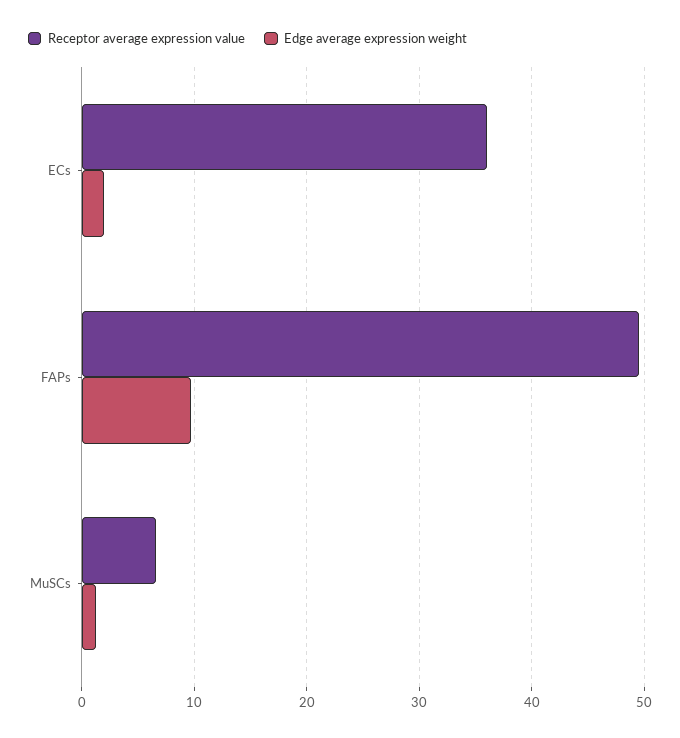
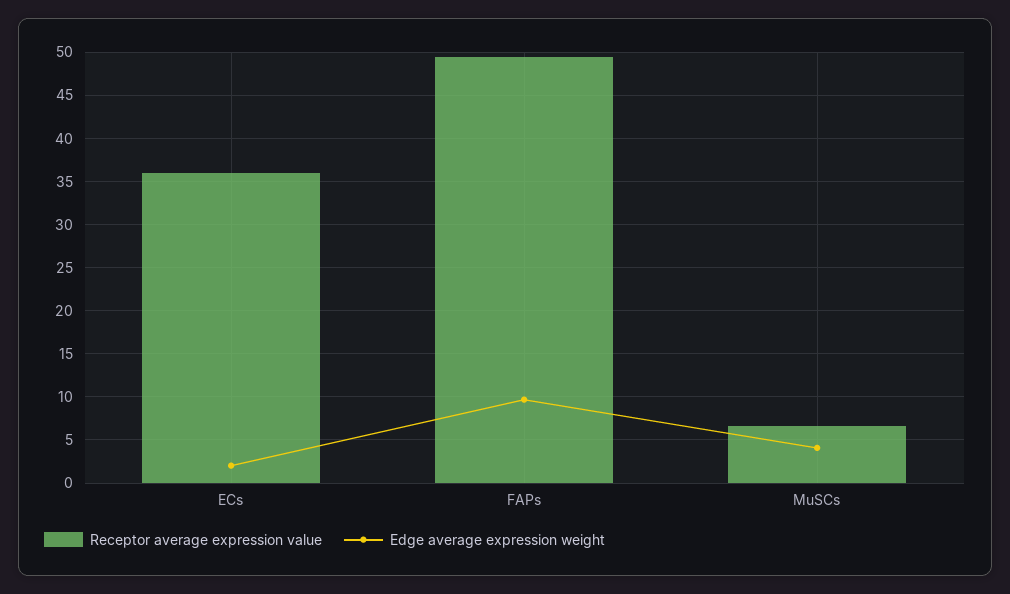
Edge average expression weight, MuSCs: 1 -> 4

